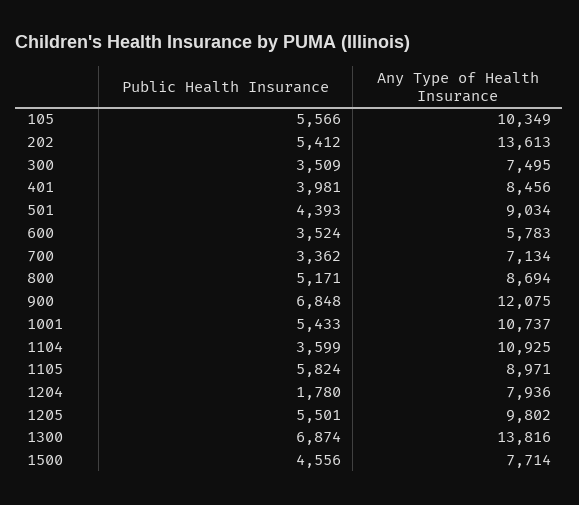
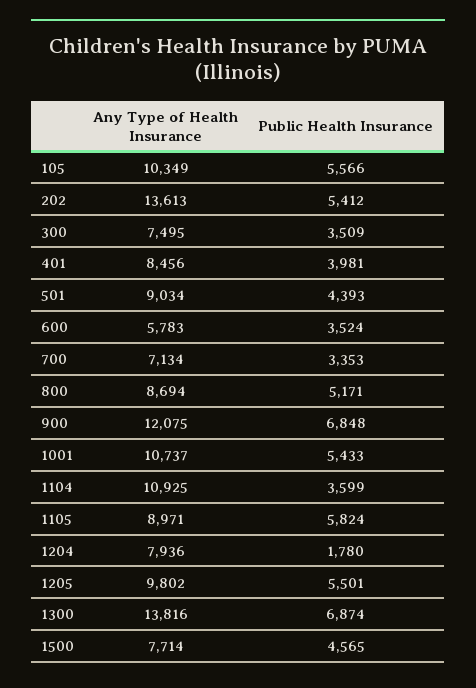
Public Health Insurance, 700: 3362 -> 3353
Public Health Insurance, 1500: 4556 -> 4565

